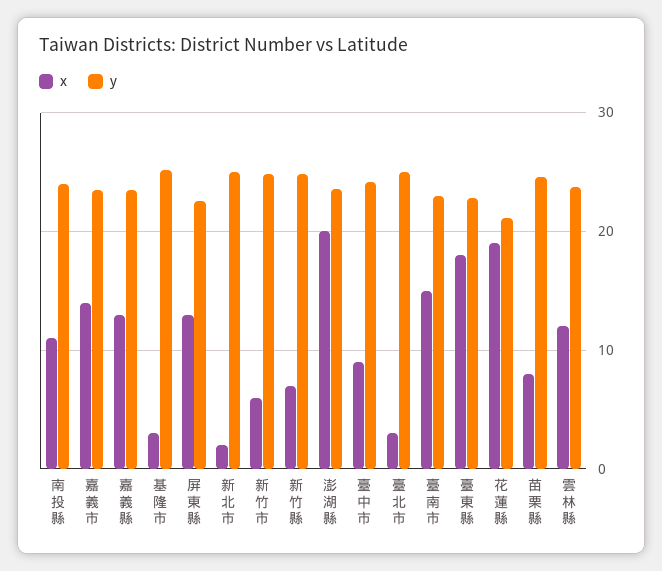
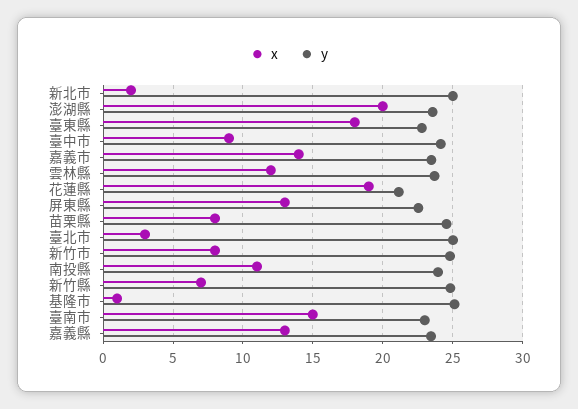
x, 基隆市: 3 -> 1
x, 新竹市: 6 -> 8

